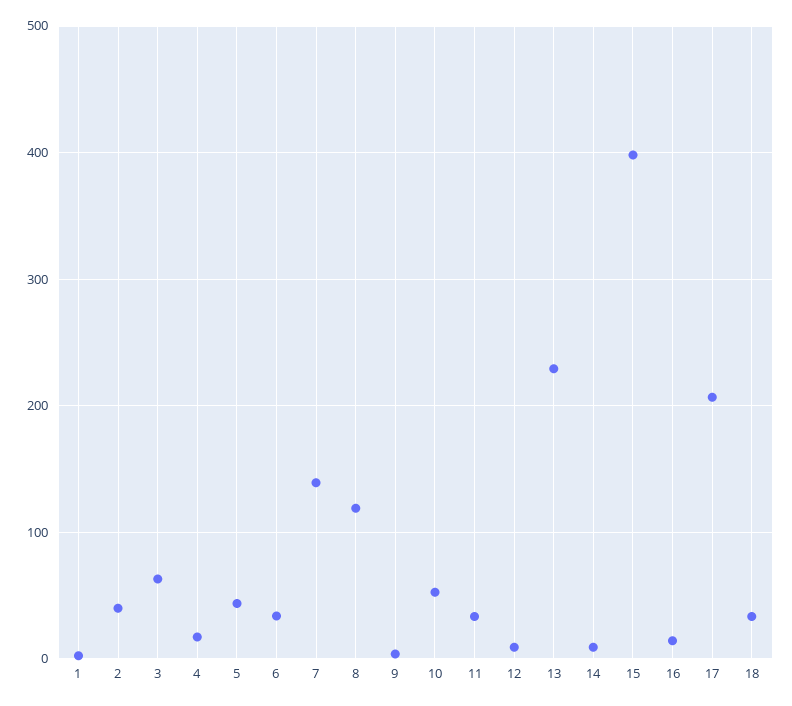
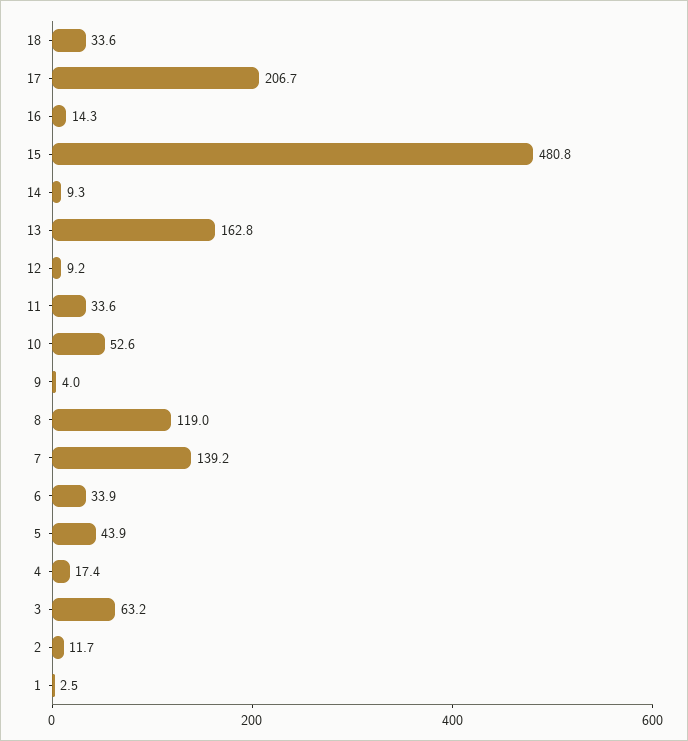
2: 40 -> 11.7
13: 230 -> 162.8
15: 400 -> 480.8

